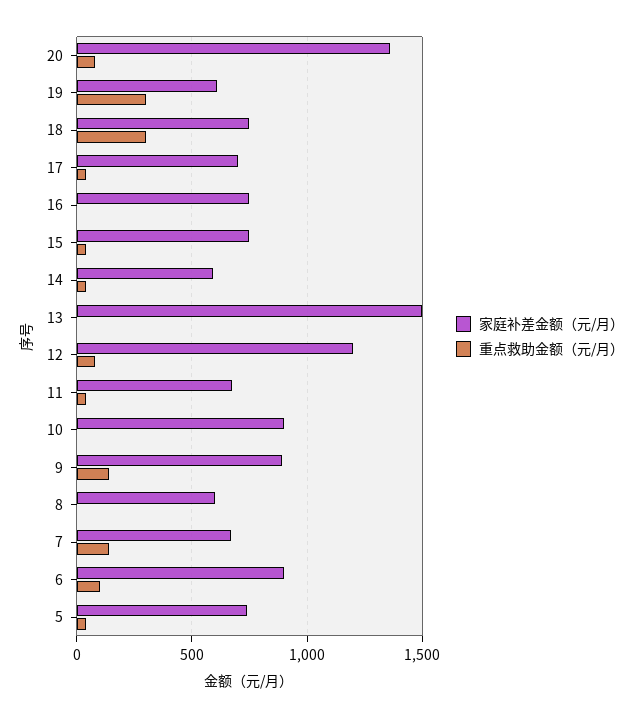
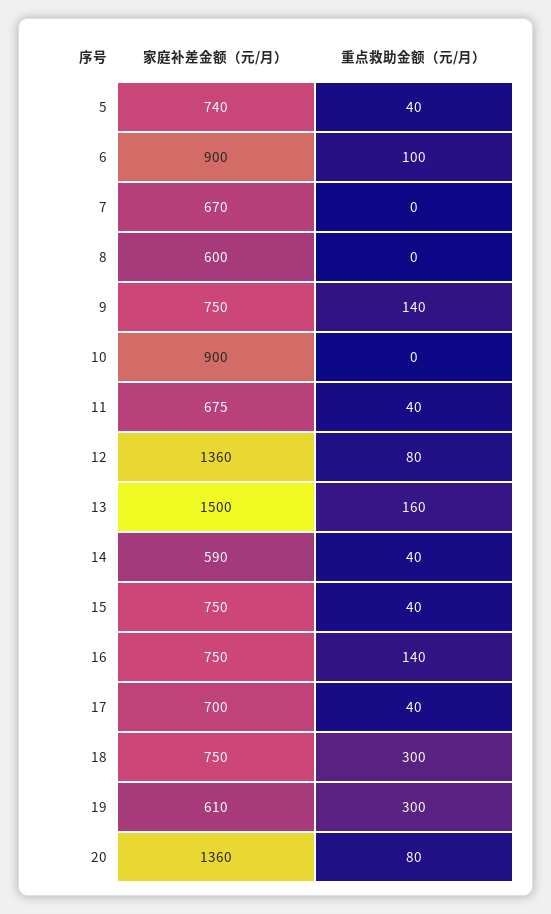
重点救助金额（元/月）, 16: 0 -> 140
重点救助金额（元/月）, 13: 0 -> 160
家庭补差金额（元/月）, 12: 1200 -> 1360
家庭补差金额（元/月）, 9: 900 -> 750
重点救助金额（元/月）, 7: 150 -> 0

